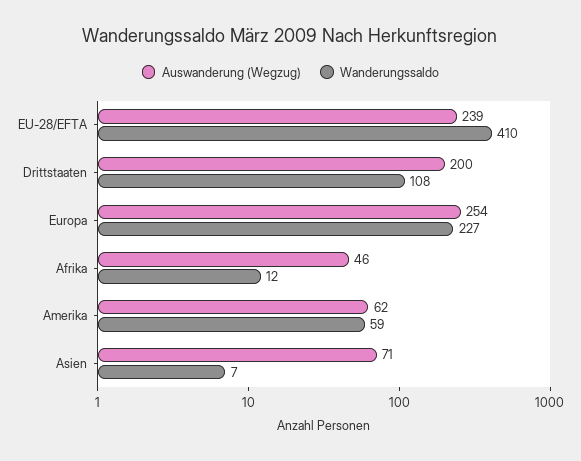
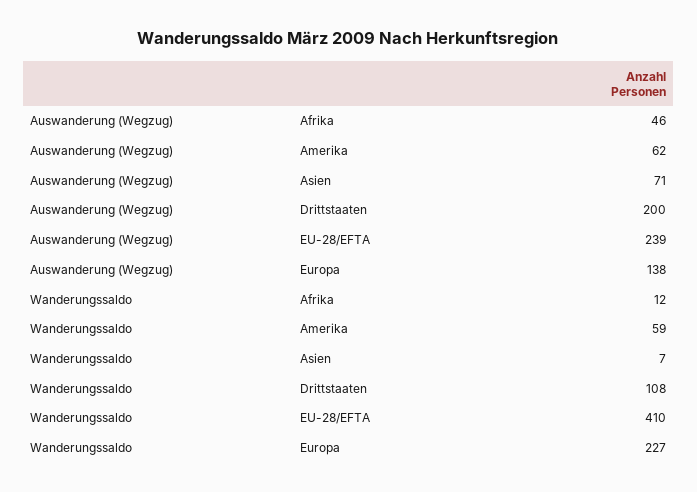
Auswanderung (Wegzug), Europa: 254 -> 138

